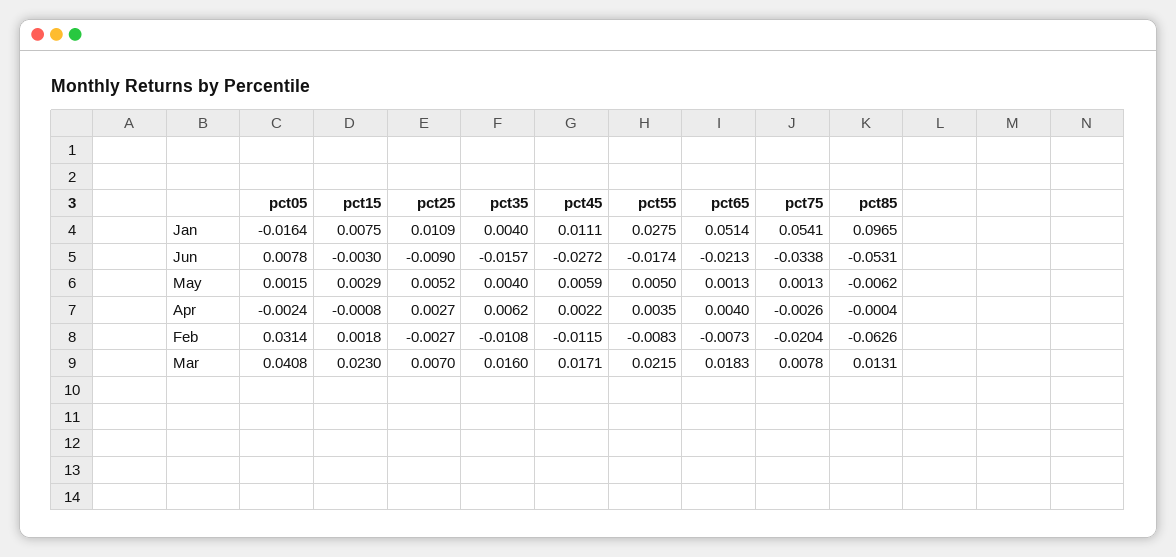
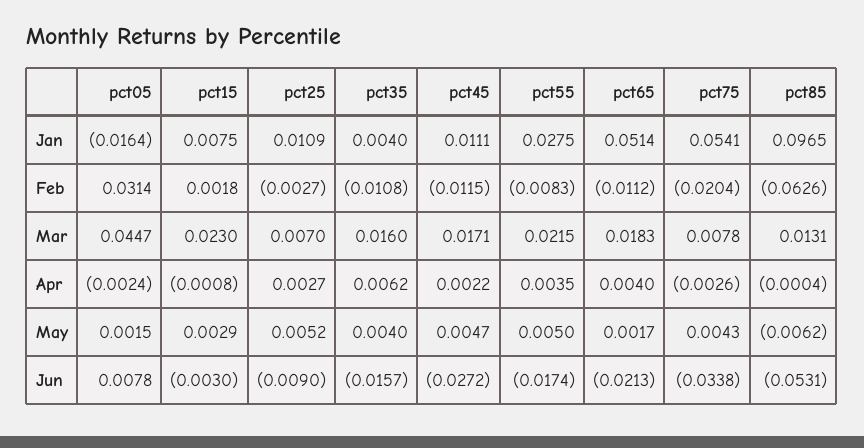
pct45, May: 0.0059 -> 0.0047
pct65, May: 0.0013 -> 0.0017
pct75, May: 0.0013 -> 0.0043
pct65, Feb: -0.0073 -> -0.0112
pct05, Mar: 0.0408 -> 0.0447

